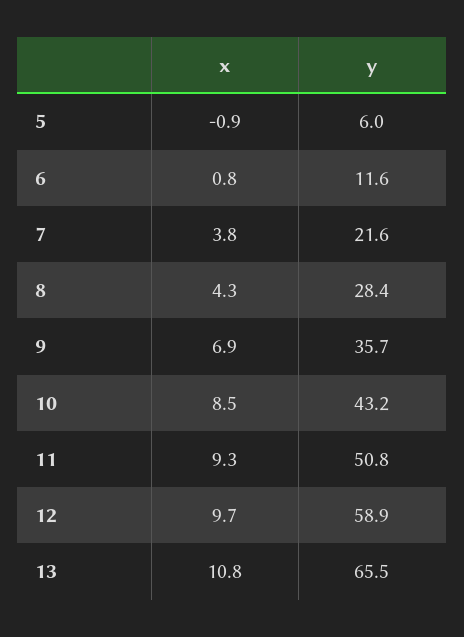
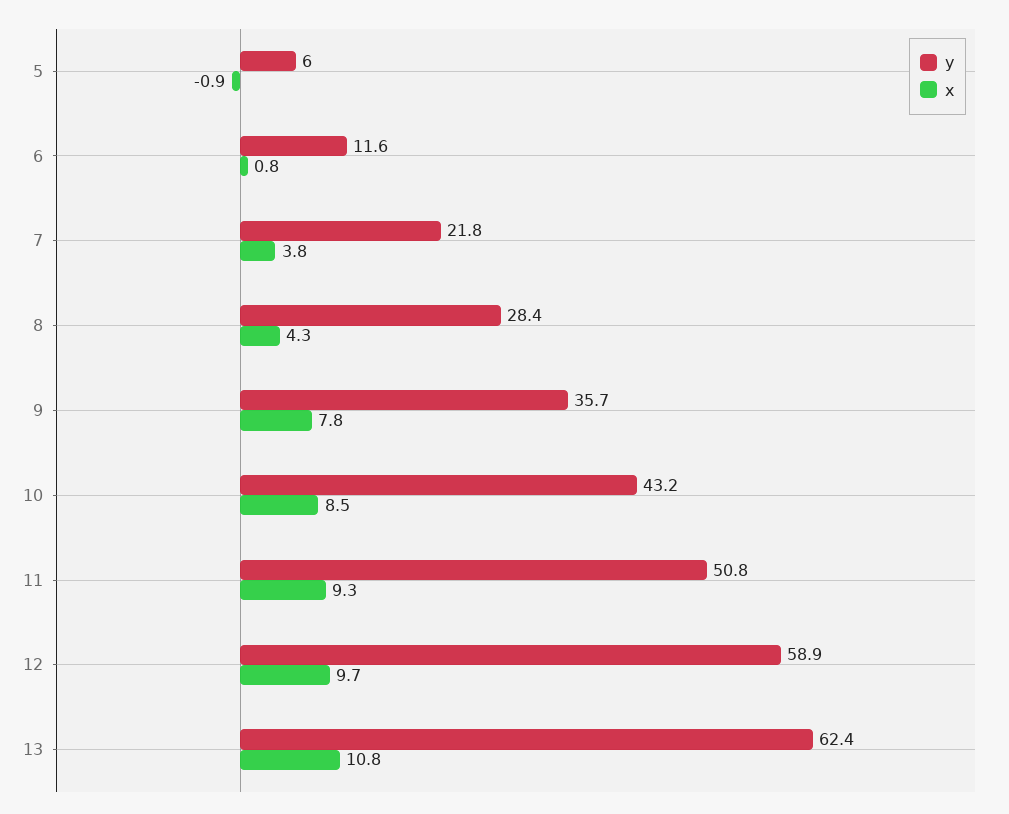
y, 7: 21.6 -> 21.8
x, 9: 6.9 -> 7.8
y, 13: 65.5 -> 62.4

